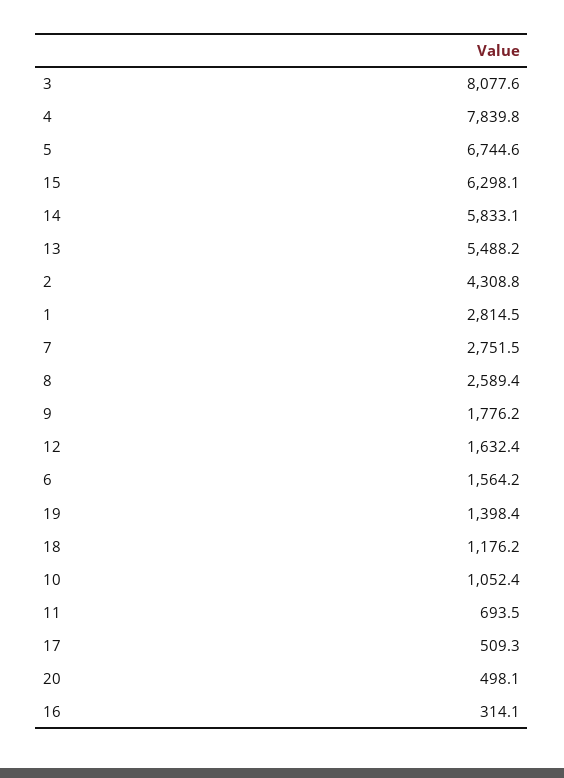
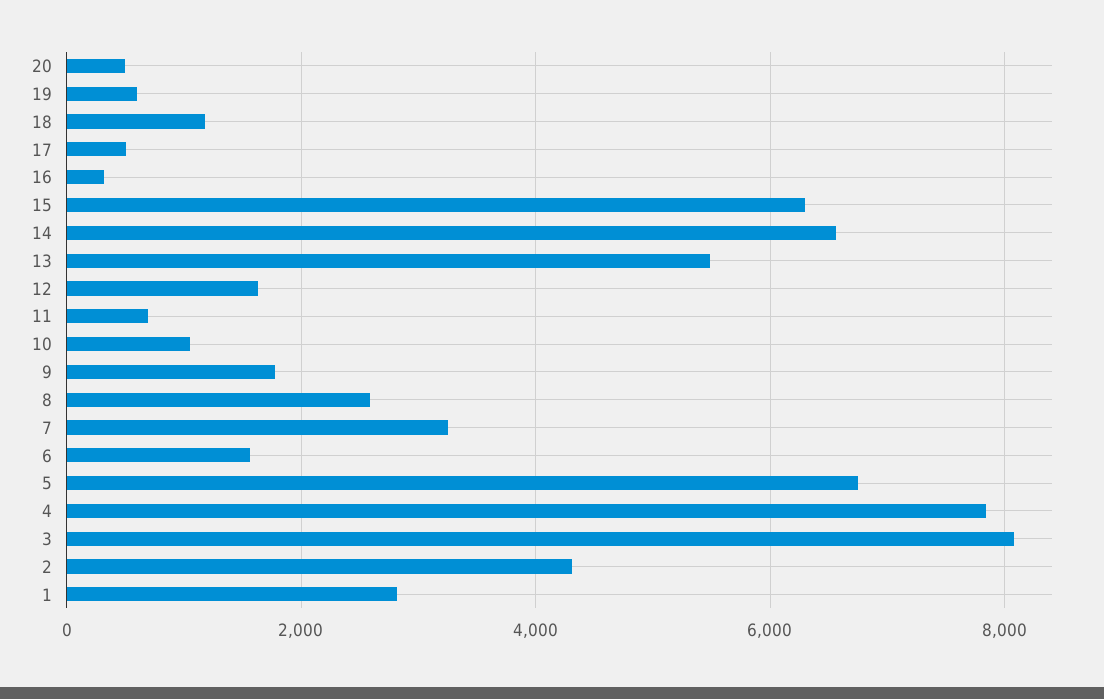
14: 5833.1 -> 6600
7: 2751.5 -> 3200
19: 1398.4 -> 600

